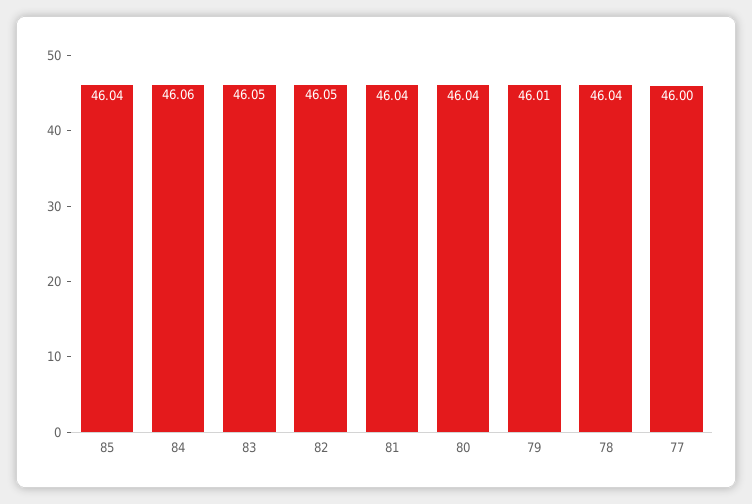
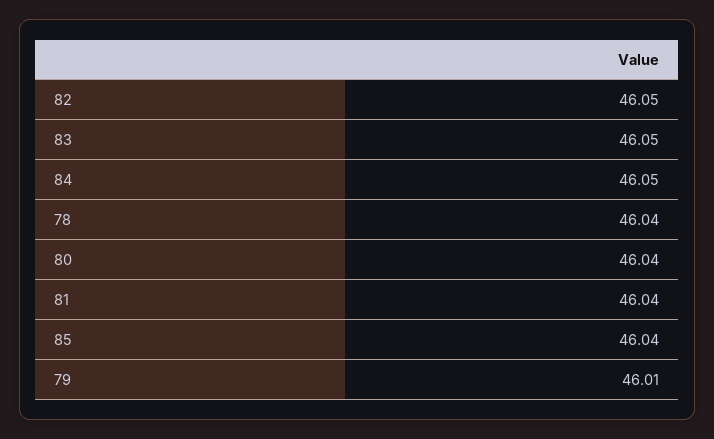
84: 46.06 -> 46.05
77: 46 -> none

